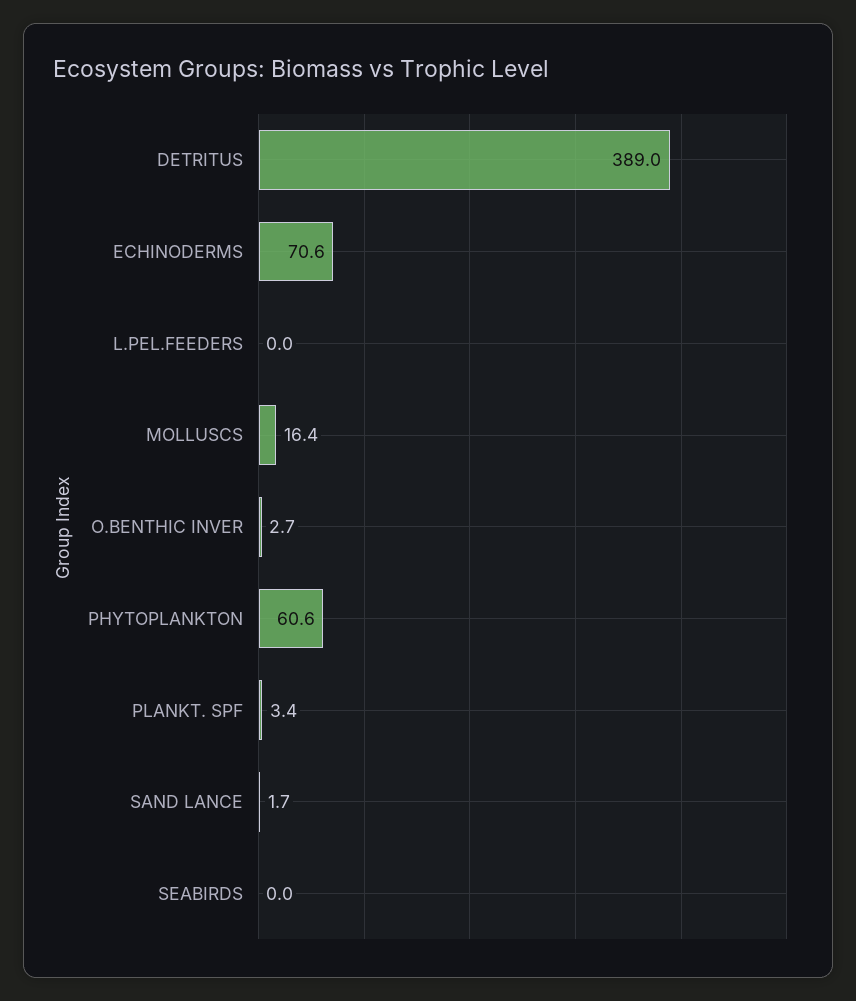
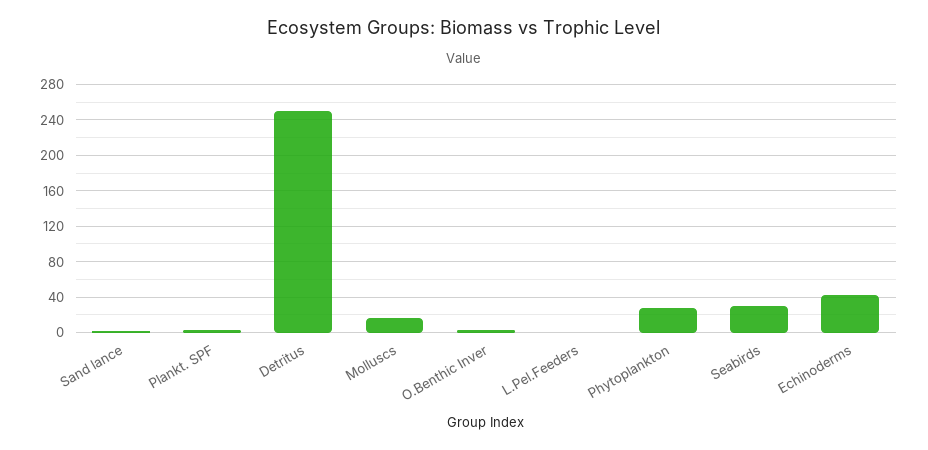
DETRITUS: 389 -> 250
ECHINODERMS: 70.6 -> 40
PHYTOPLANKTON: 60.6 -> 30
SEABIRDS: 0 -> 30

